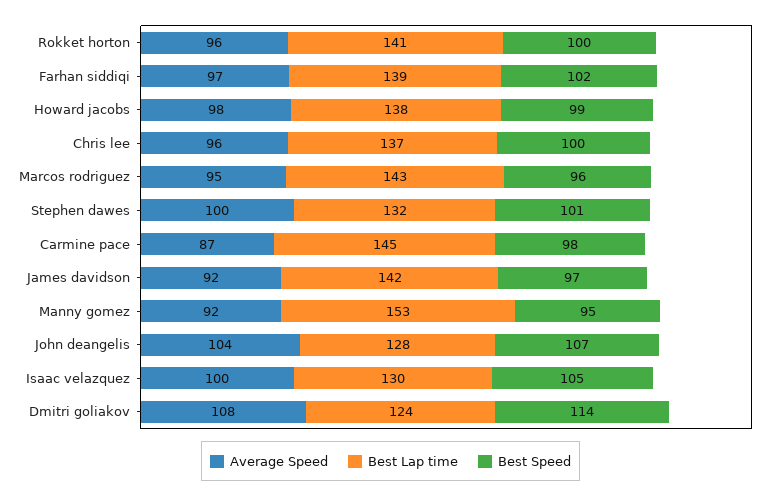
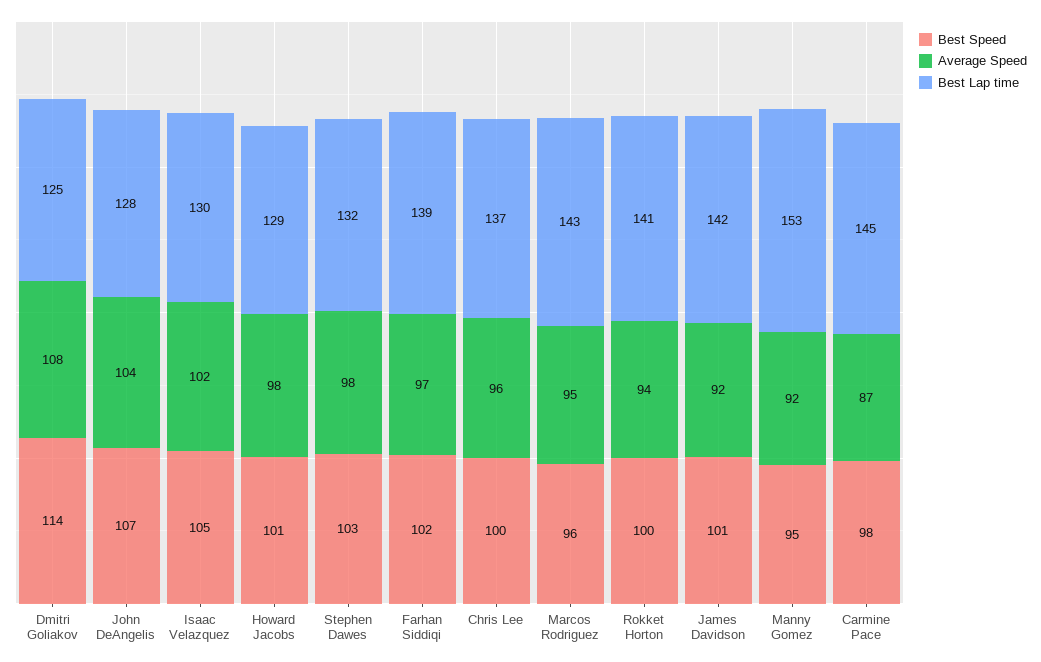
Average Speed, Rokket horton: 96 -> 94
Best Lap time, Howard jacobs: 138 -> 129
Best Speed, Howard jacobs: 99 -> 101
Average Speed, Stephen dawes: 100 -> 98
Best Speed, Stephen dawes: 101 -> 103
Best Speed, James davidson: 97 -> 101
Average Speed, Isaac velazquez: 100 -> 102
Best Lap time, Dmitri goliakov: 124 -> 125

